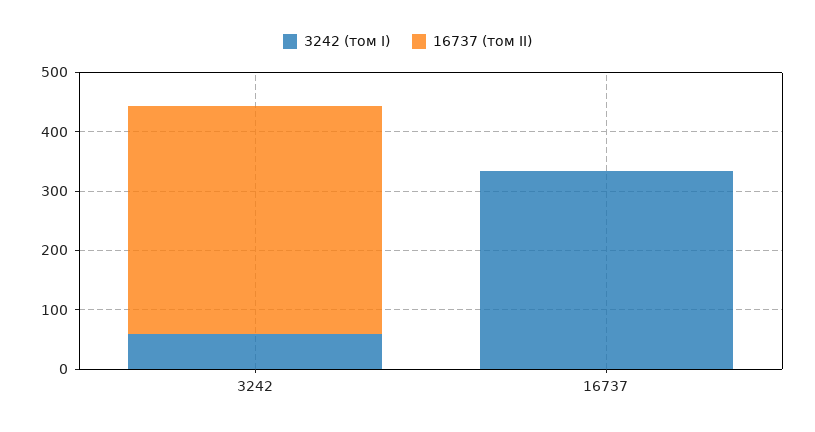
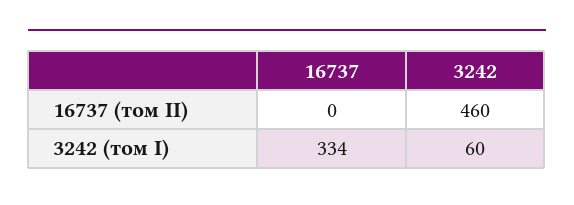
16737 (том II), 3242: 380 -> 460

